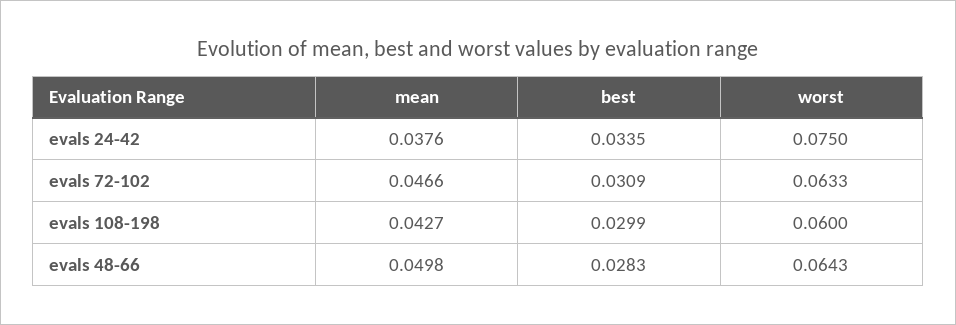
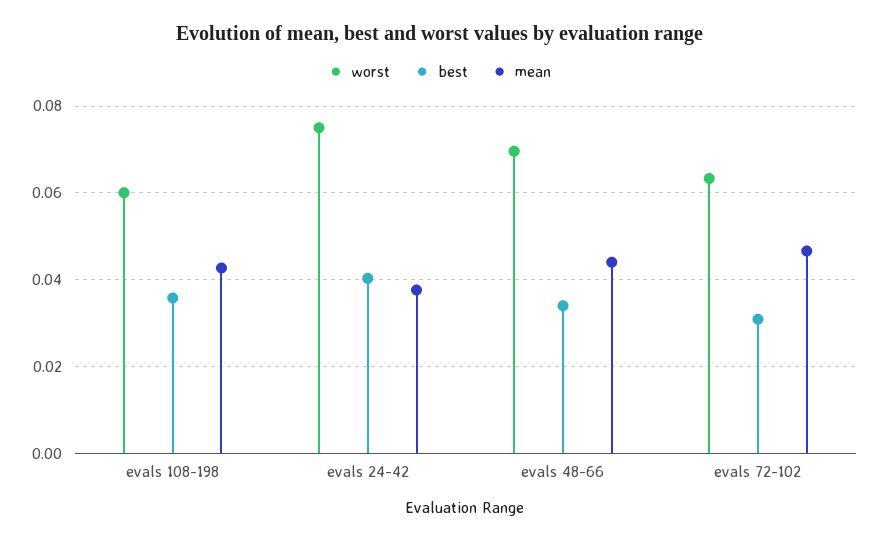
best, evals 24-42: 0.0335 -> 0.04
best, evals 108-198: 0.0299 -> 0.036
mean, evals 48-66: 0.0498 -> 0.044
best, evals 48-66: 0.0283 -> 0.034
worst, evals 48-66: 0.0643 -> 0.07

